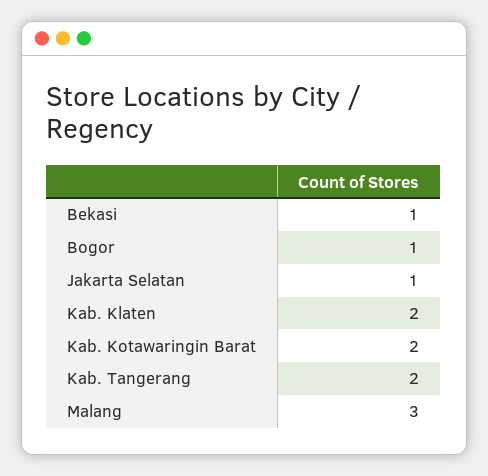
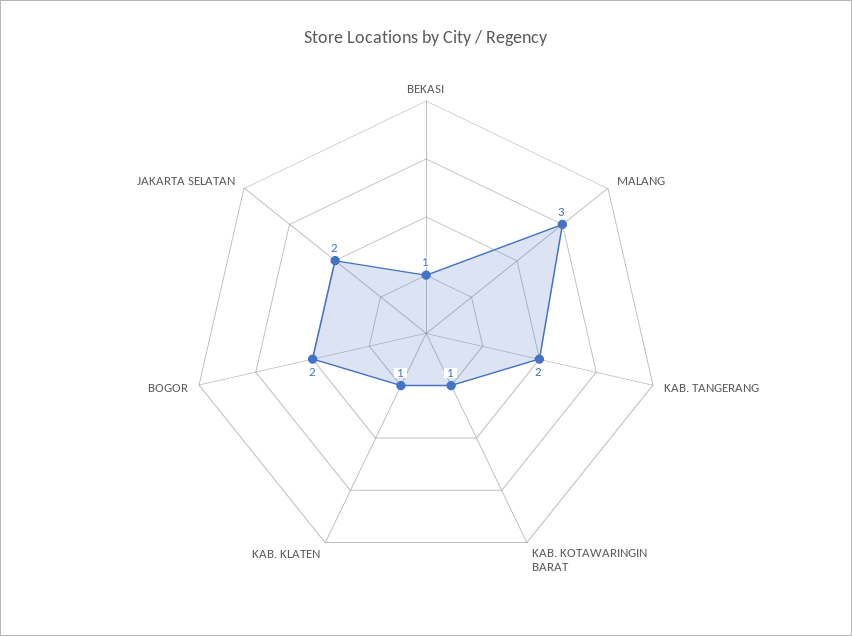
Bogor: 1 -> 2
Jakarta Selatan: 1 -> 2
Kab. Klaten: 2 -> 1
Kab. Kotawaringin Barat: 2 -> 1

